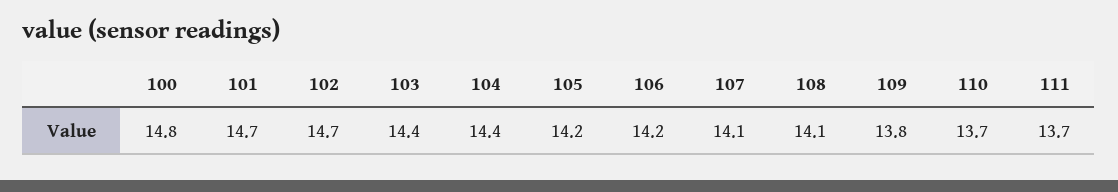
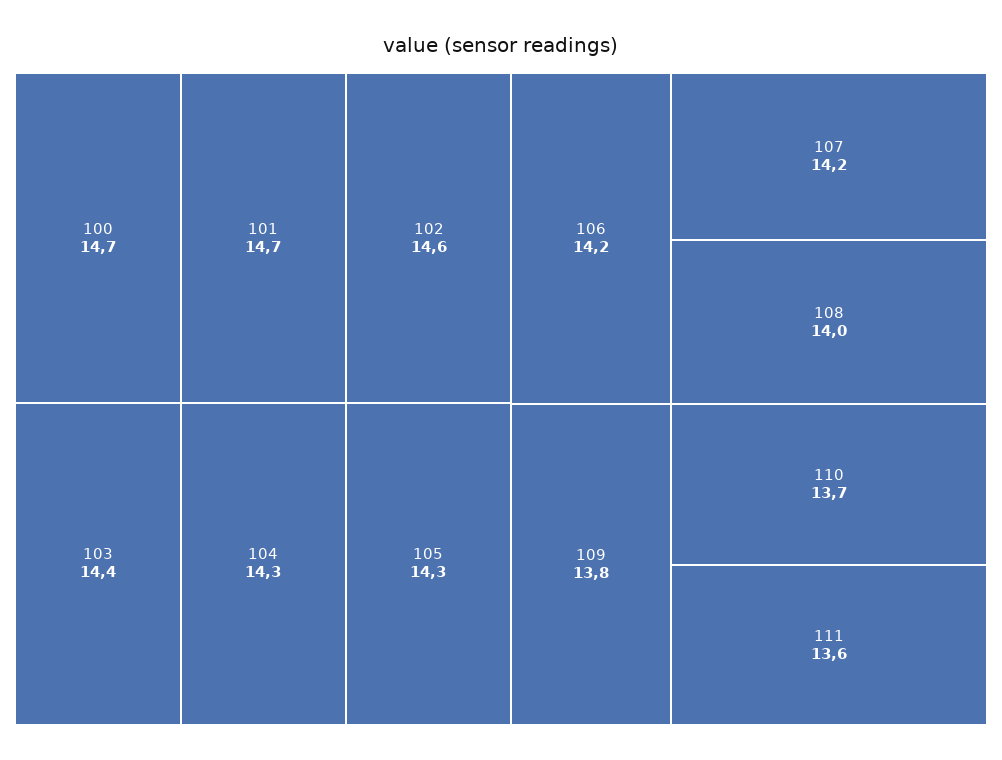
100: 14.8 -> 14.7
102: 14.7 -> 14.6
104: 14.4 -> 14.3
105: 14.2 -> 14.3
107: 14.1 -> 14.2
108: 14.1 -> 14
111: 13.7 -> 13.6

